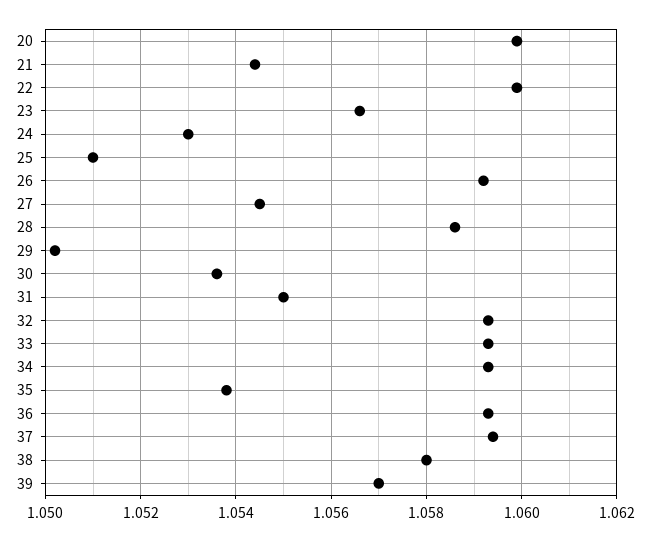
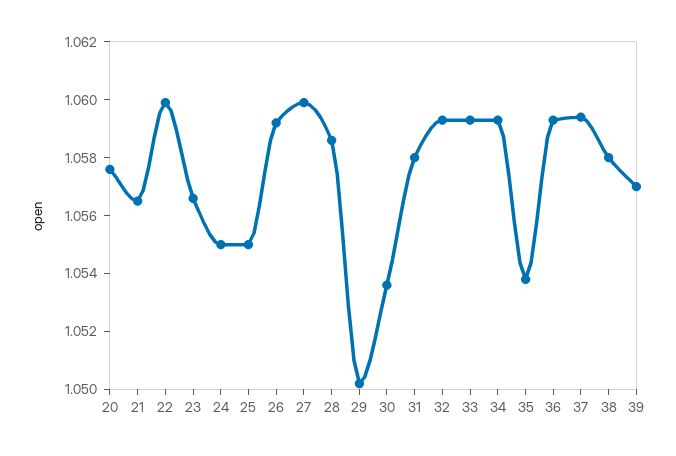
20: 1.06 -> 1.0575
21: 1.0545 -> 1.0565
24: 1.053 -> 1.055
25: 1.051 -> 1.055
27: 1.0545 -> 1.06
31: 1.055 -> 1.058

